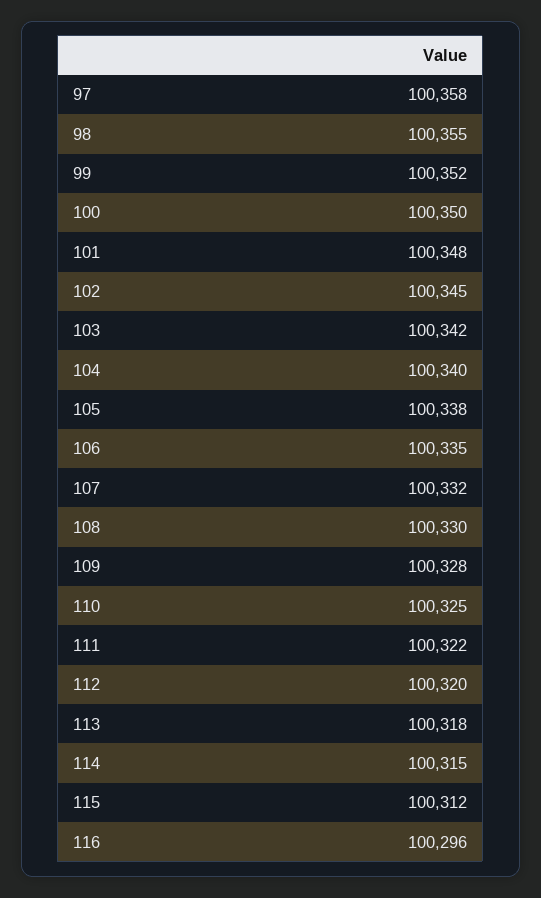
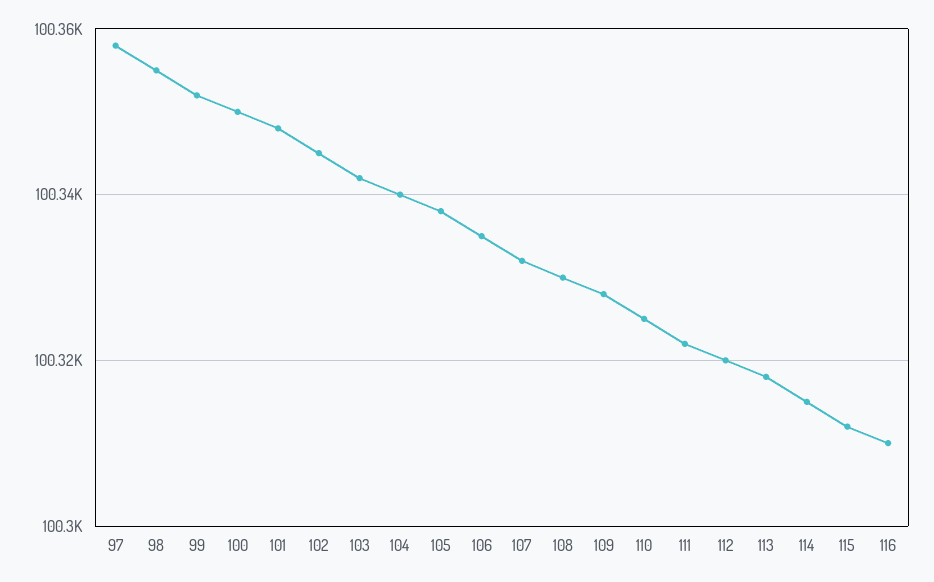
116: 100296 -> 100310

